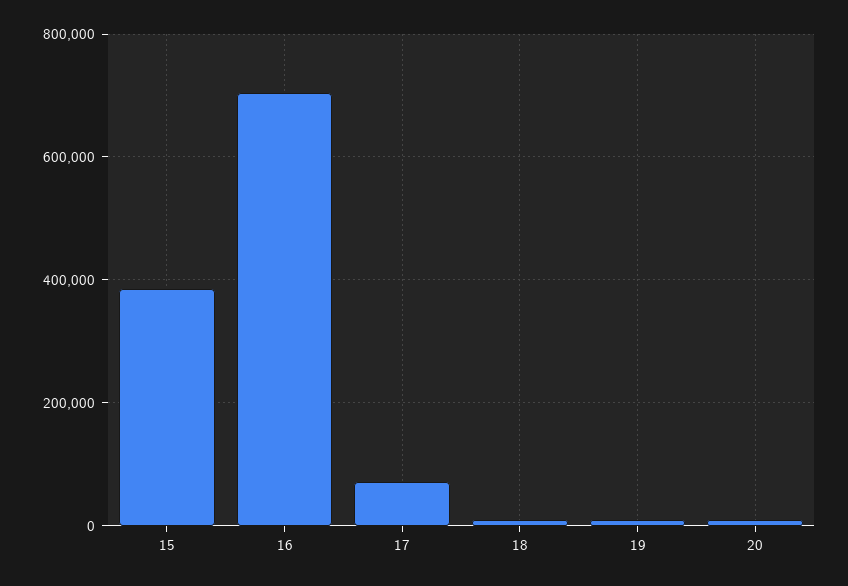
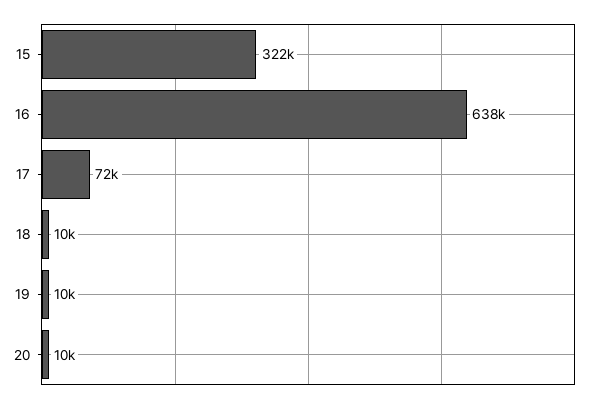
15: 380000 -> 322000
16: 700000 -> 638000

